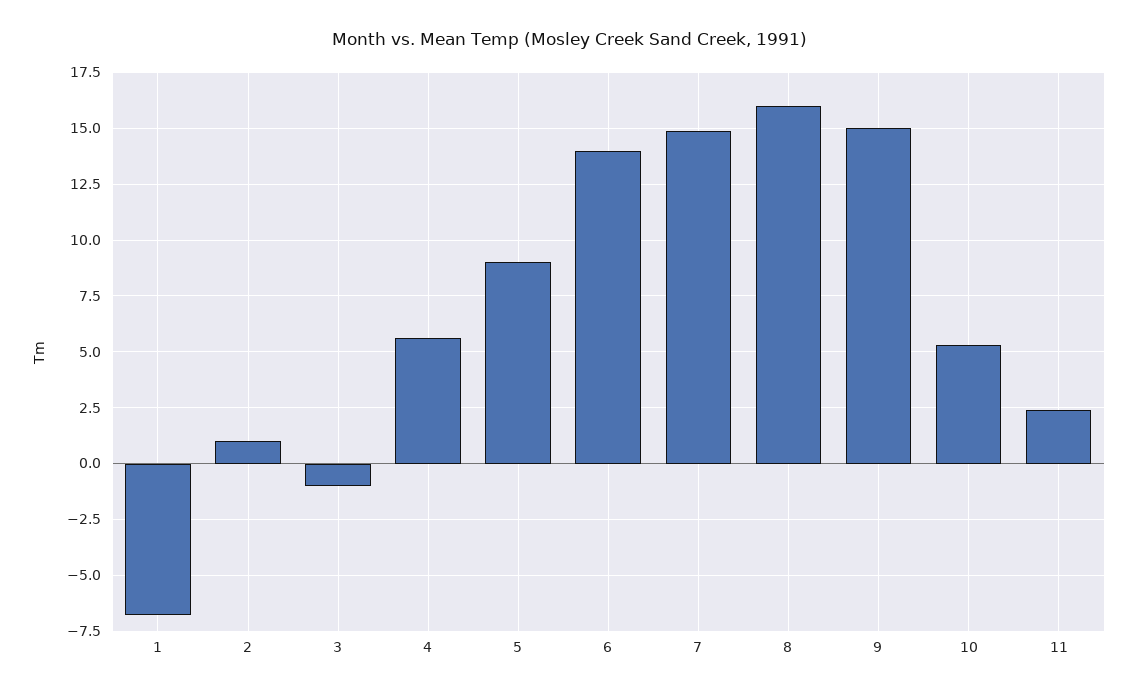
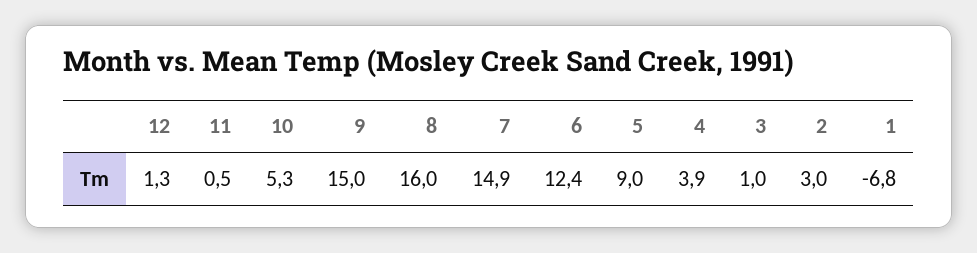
2: 1 -> 3
3: -1 -> 1
4: 5.5 -> 3.9
6: 14 -> 12.4
11: 2.5 -> 0.5
12: none -> 1.3

